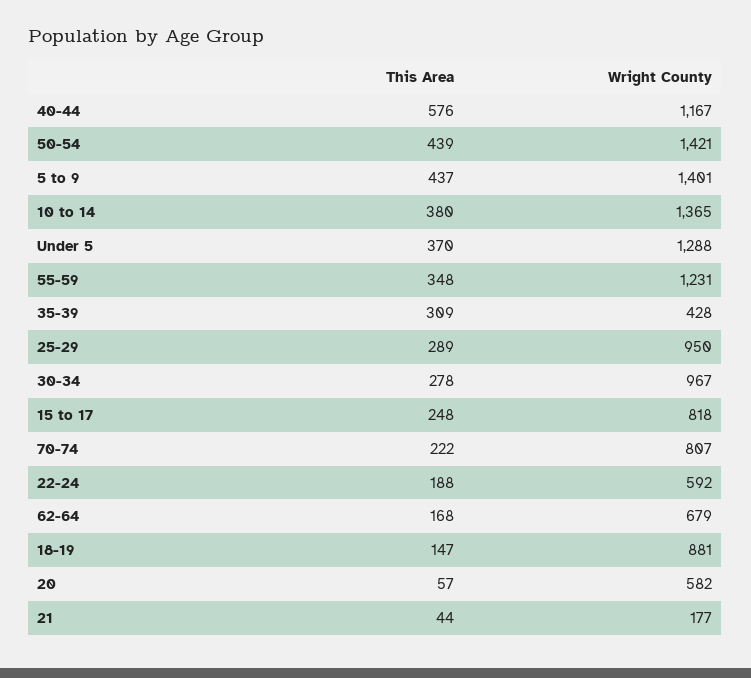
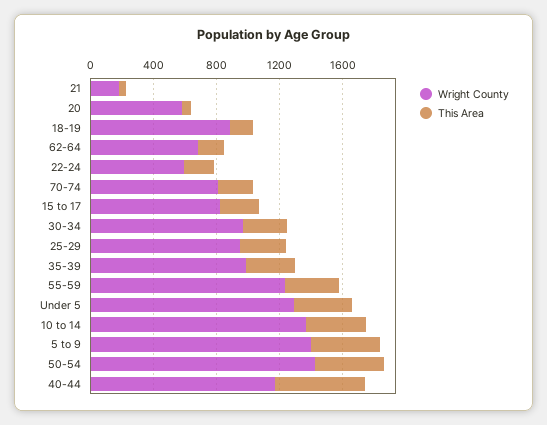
Wright County, 35-39: 428 -> 1000

